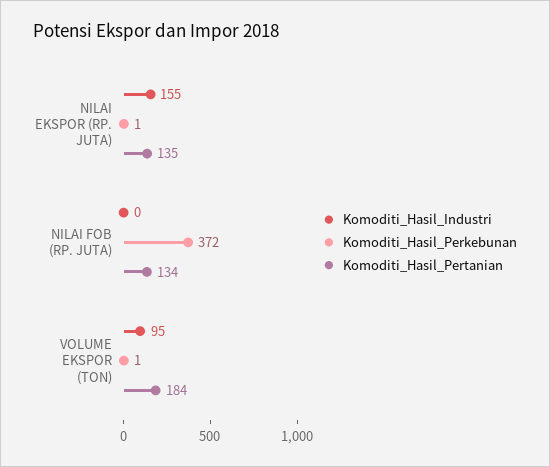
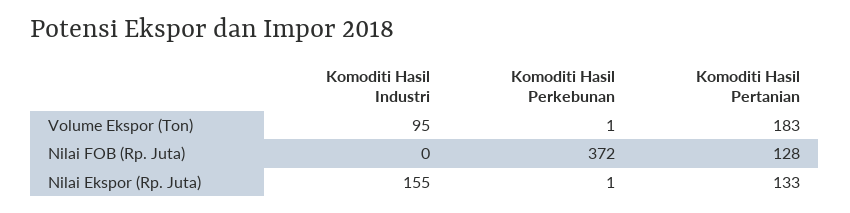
Komoditi_Hasil_Pertanian, NILAI EKSPOR (RP. JUTA): 135 -> 133
Komoditi_Hasil_Pertanian, NILAI FOB (RP. JUTA): 134 -> 128
Komoditi_Hasil_Pertanian, VOLUME EKSPOR (TON): 184 -> 183

